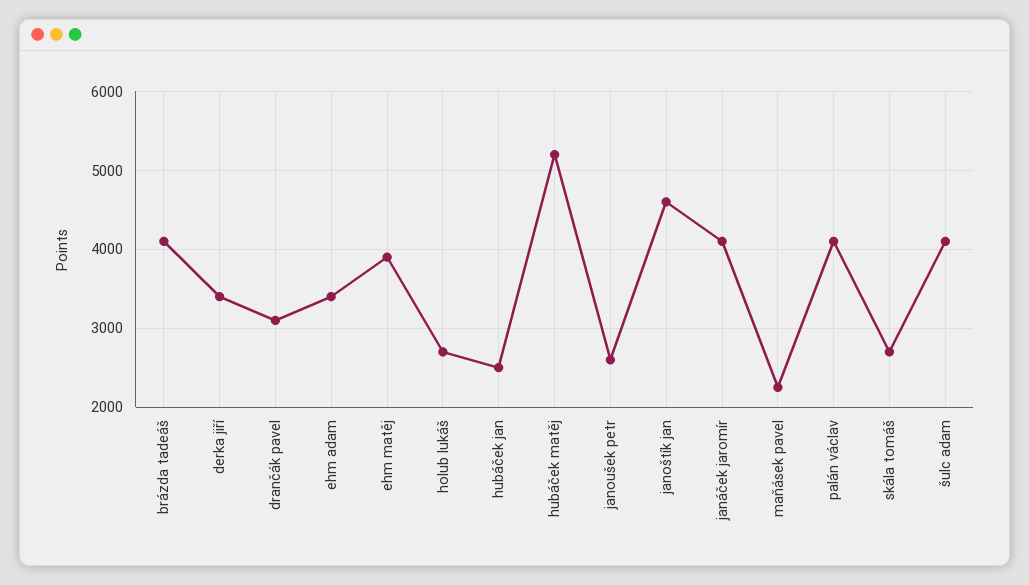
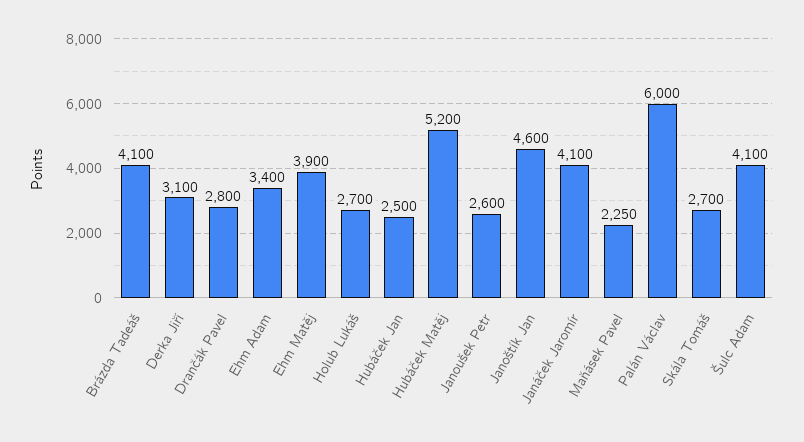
derka jiří: 3400 -> 3100
drančák pavel: 3100 -> 2800
palán václav: 4100 -> 6000

